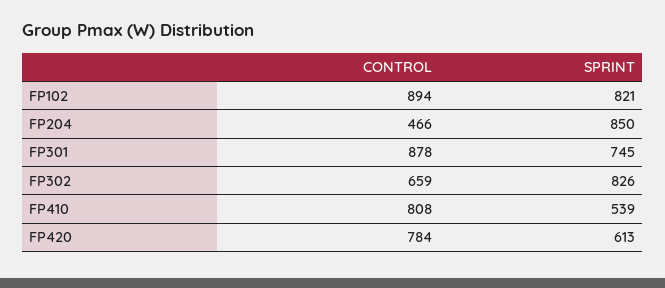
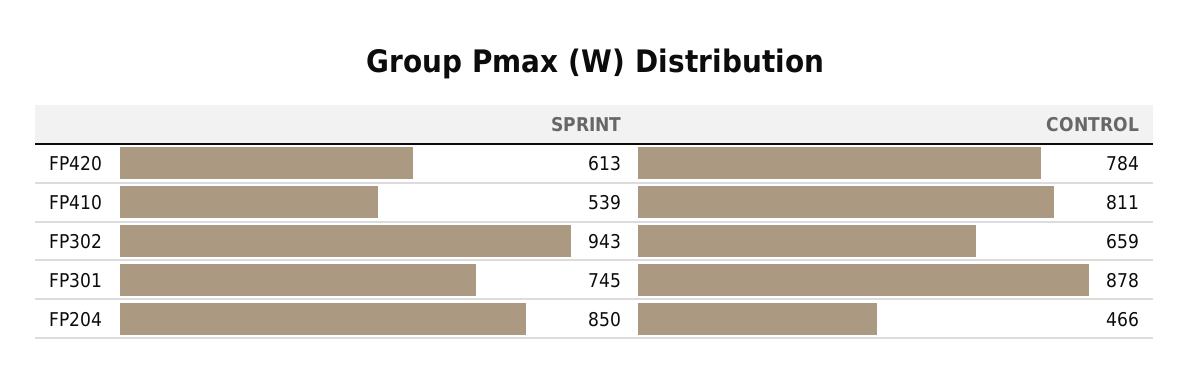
CONTROL, FP102: 894 -> none
SPRINT, FP102: 821 -> none
SPRINT, FP302: 826 -> 943
CONTROL, FP410: 808 -> 811

